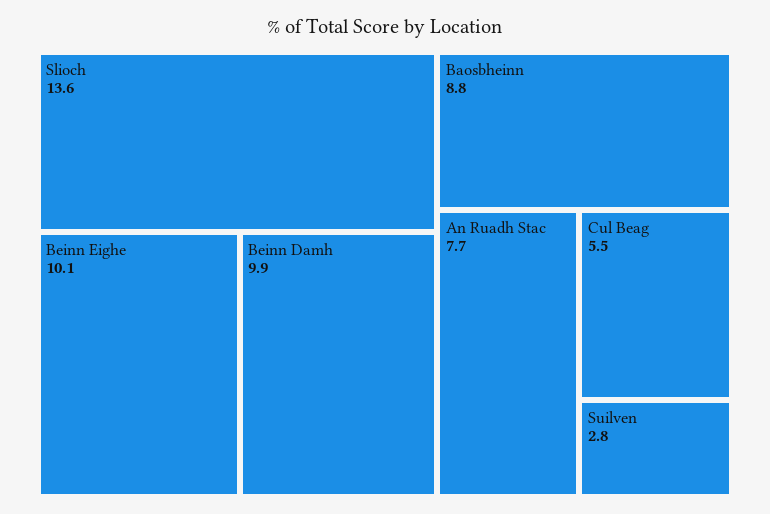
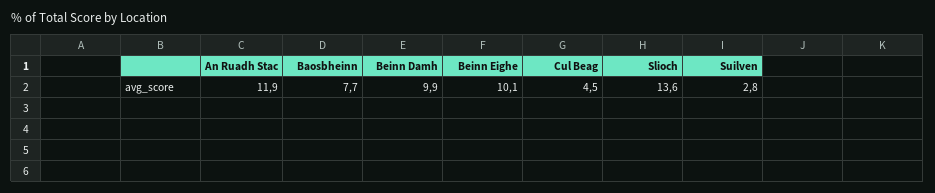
Baosbheinn: 8.8 -> 7.7
An Ruadh Stac: 7.7 -> 11.9
Cul Beag: 5.5 -> 4.5

